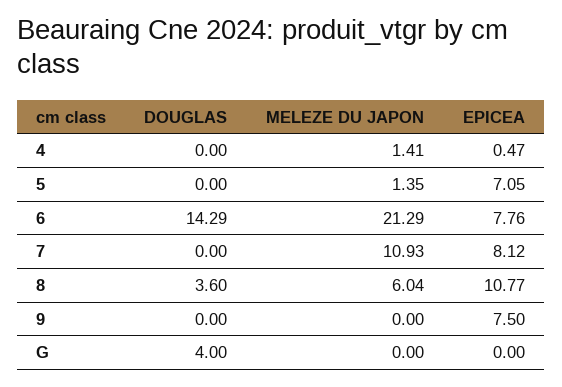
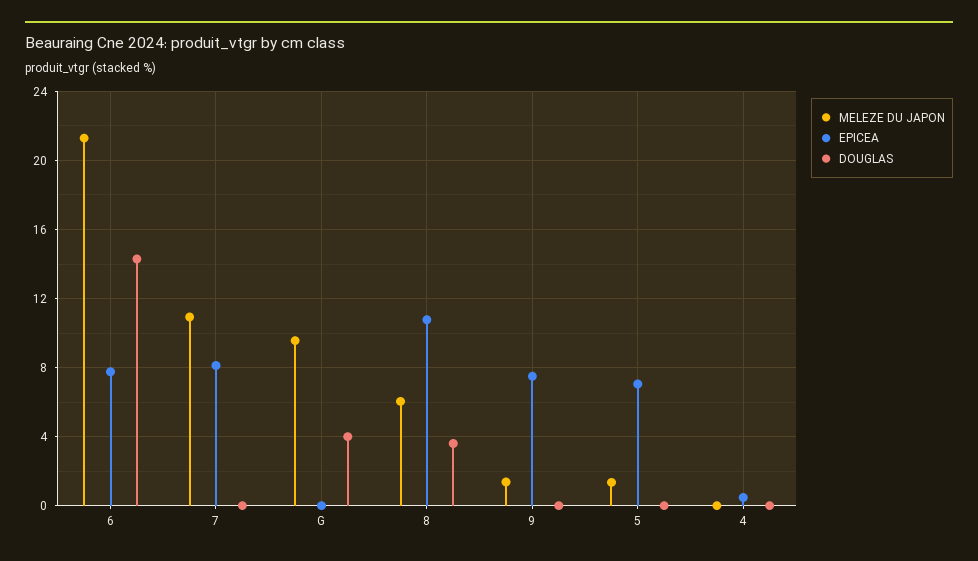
MELEZE DU JAPON, 4: 1.41 -> 0
MELEZE DU JAPON, 9: 0 -> 1.5
MELEZE DU JAPON, G: 0 -> 9.5

